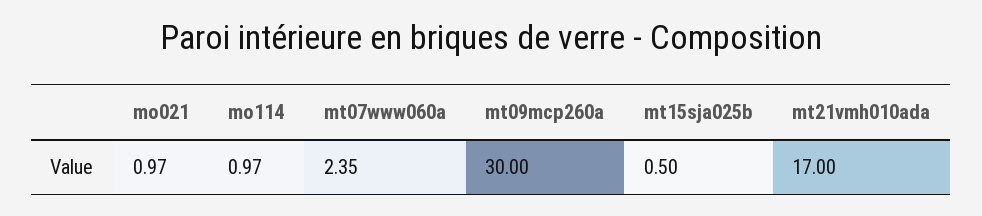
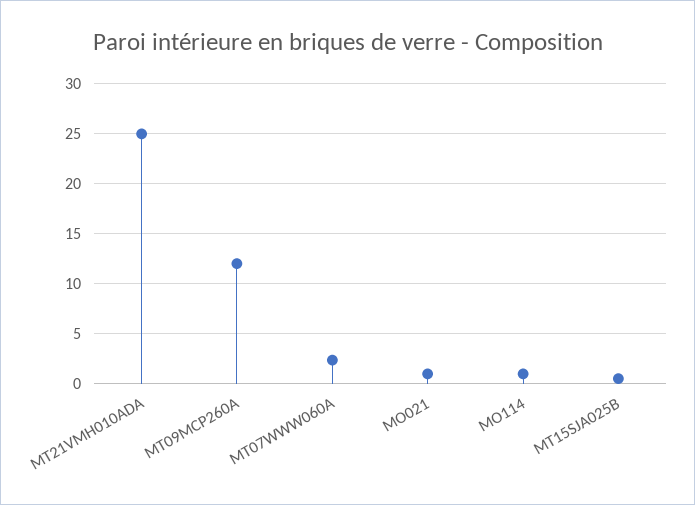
mt09mcp260a: 30 -> 12
mt21vmh010ada: 17 -> 25

